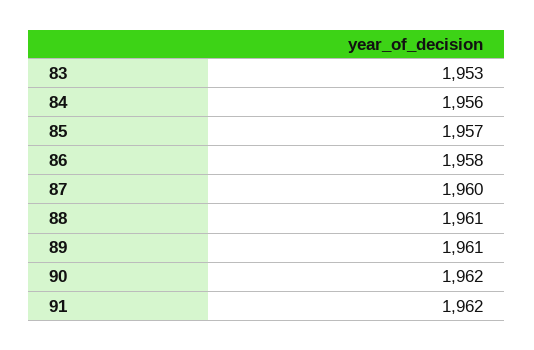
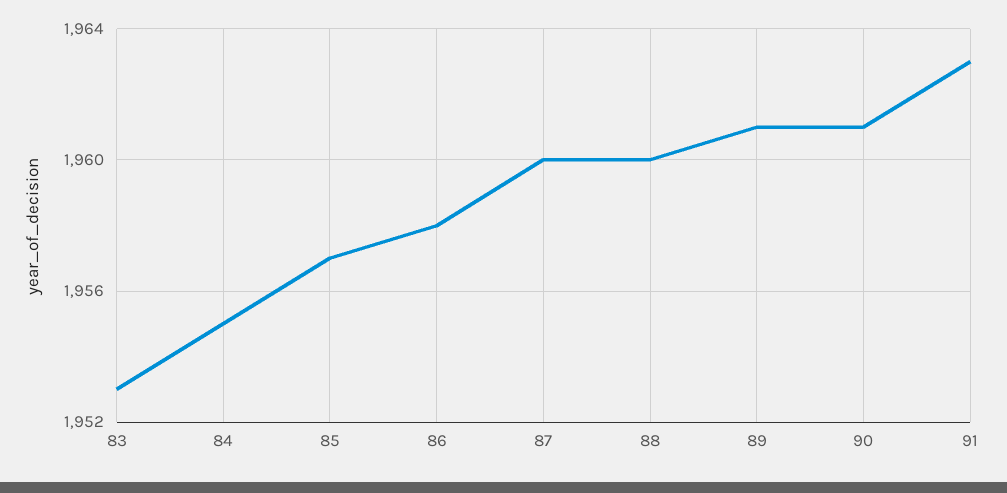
84: 1956 -> 1955
88: 1961 -> 1960
90: 1962 -> 1961
91: 1962 -> 1963

